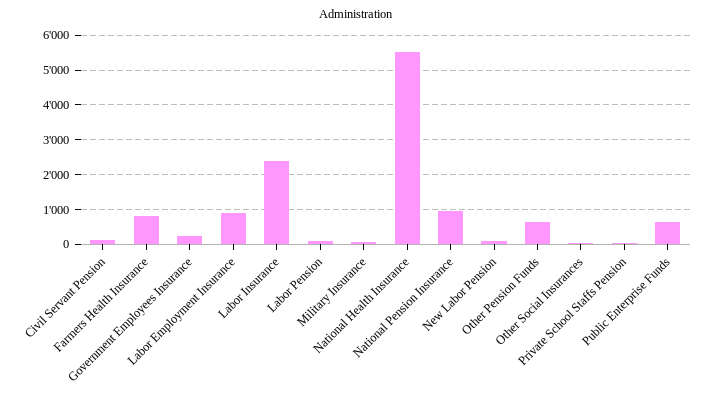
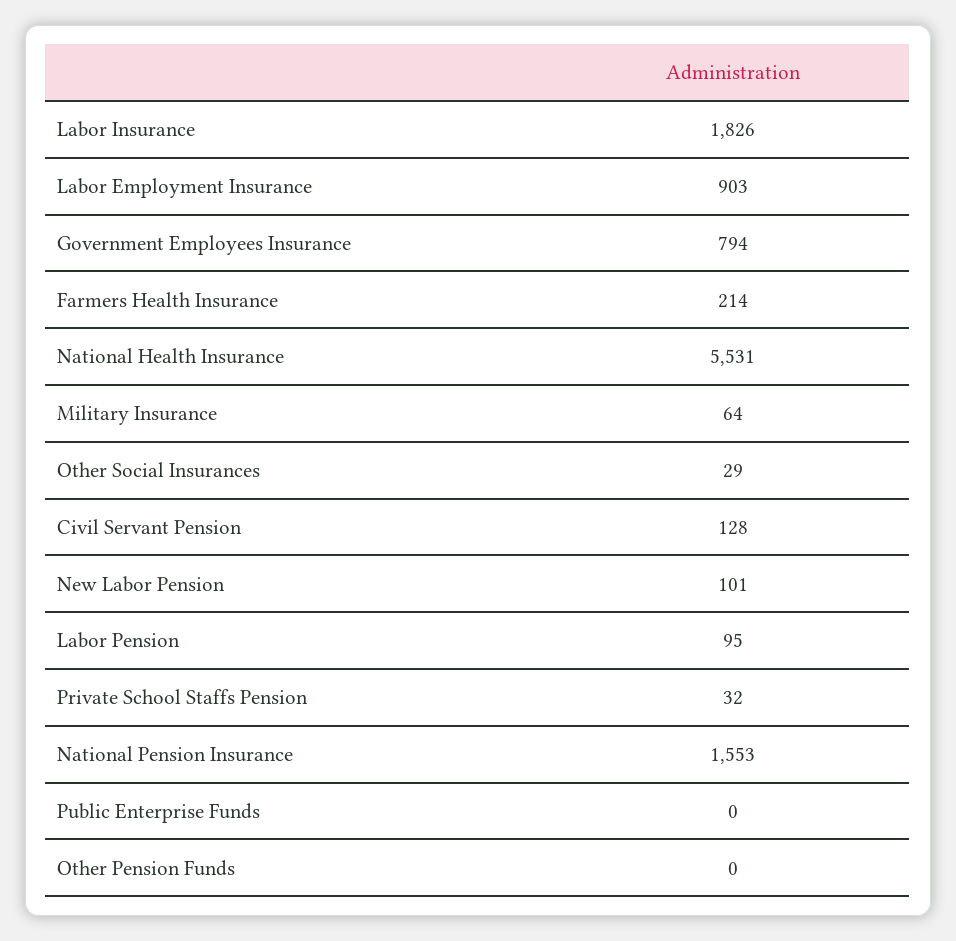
Farmers Health Insurance: 800 -> 214
Government Employees Insurance: 200 -> 794
Labor Insurance: 2400 -> 1826
National Pension Insurance: 1000 -> 1553
Other Pension Funds: 600 -> 0
Public Enterprise Funds: 600 -> 0

